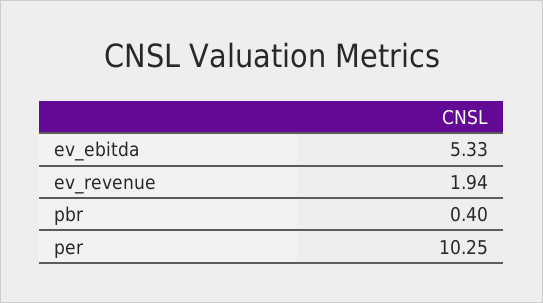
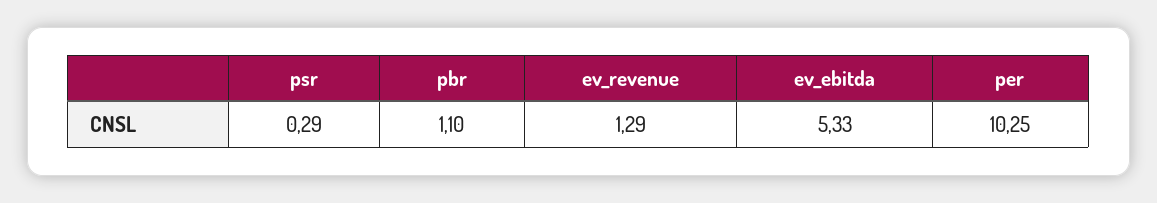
ev_revenue: 1.94 -> 1.29
pbr: 0.4 -> 1.1
psr: none -> 0.29

